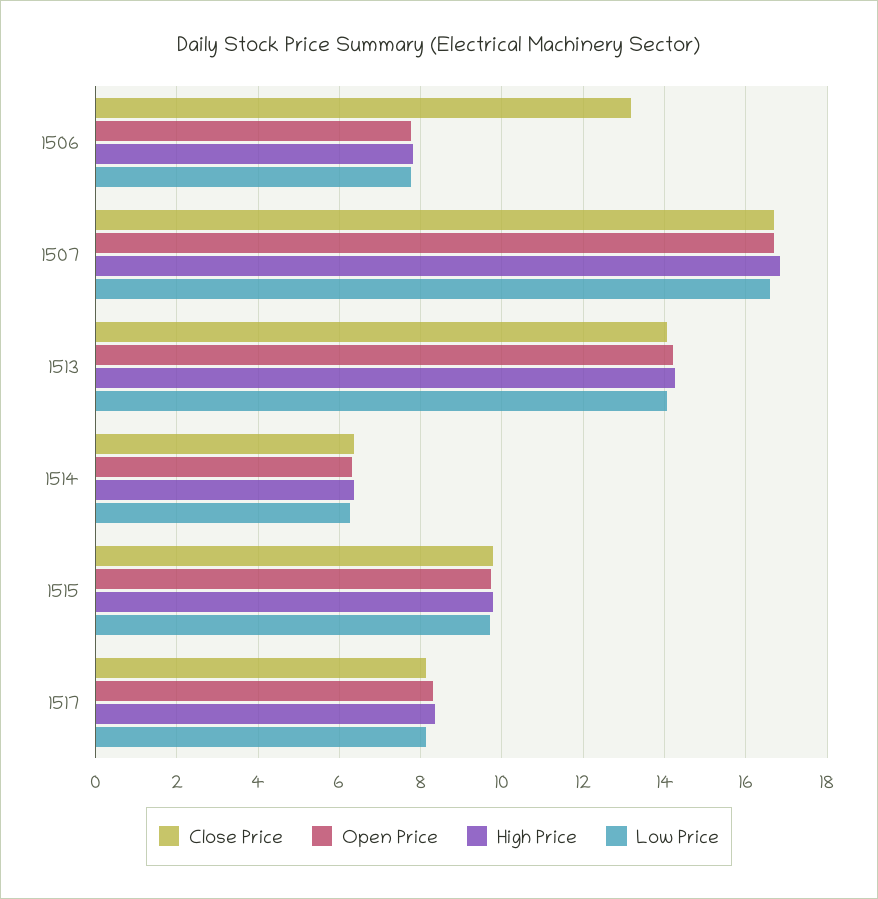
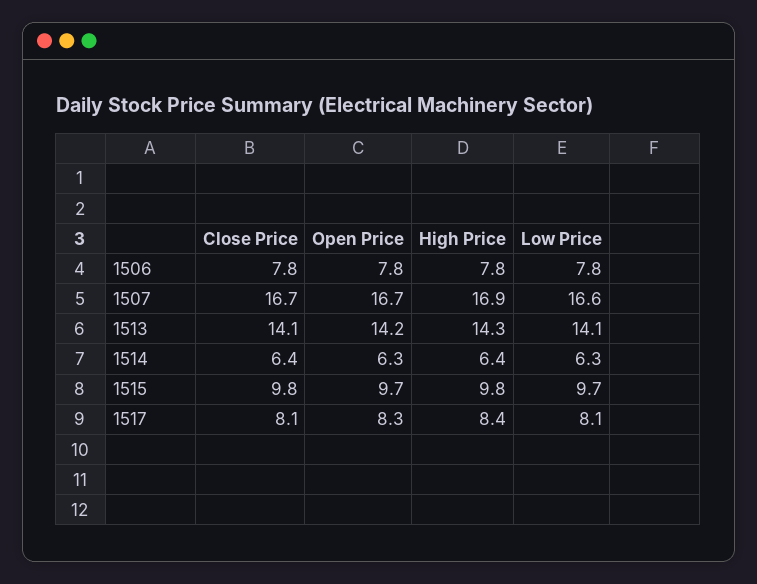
Close Price, 1506: 13.2 -> 7.8

